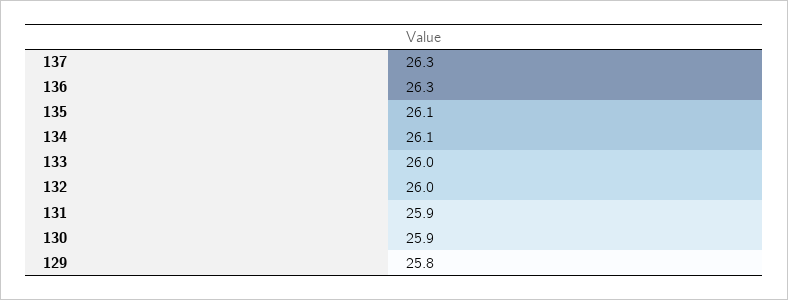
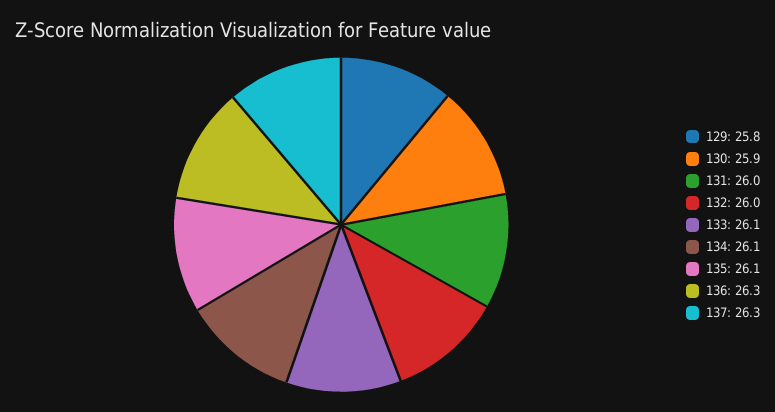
133: 26 -> 26.1
131: 25.9 -> 26

